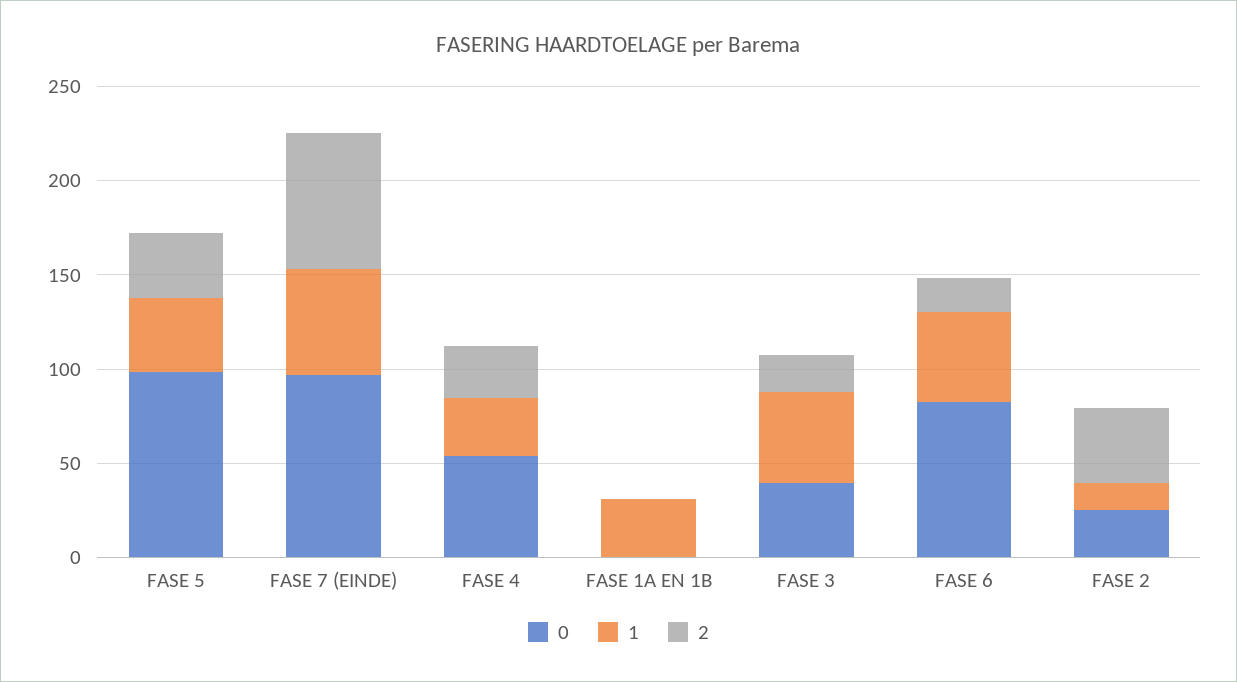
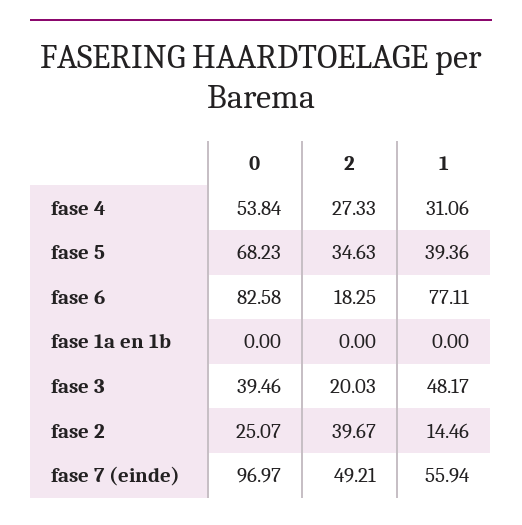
0, FASE 5: 100 -> 68.23
2, FASE 7 (EINDE): 70 -> 49.21
1, FASE 1A EN 1B: 30 -> 0
1, FASE 6: 50 -> 77.11

